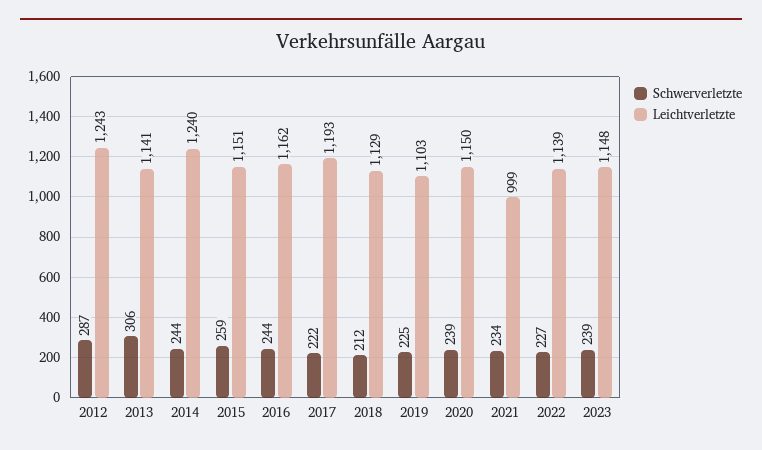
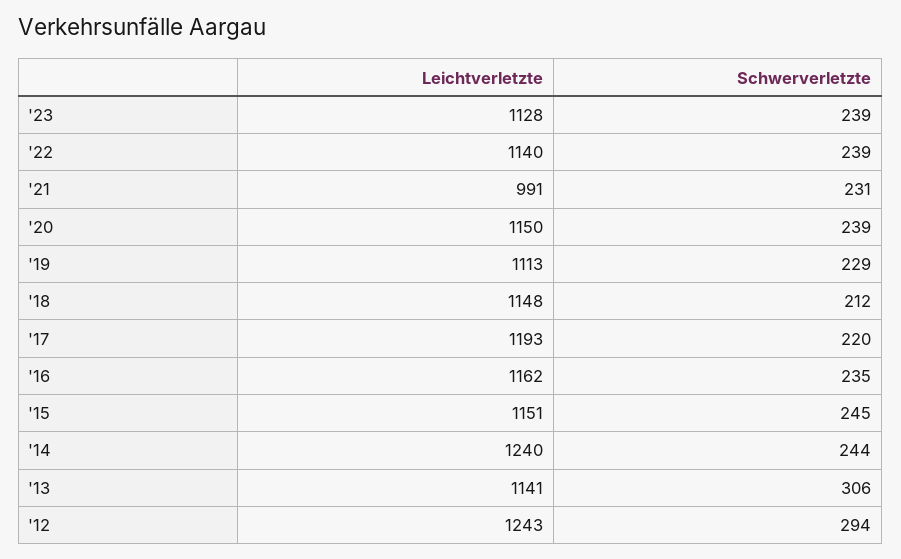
Schwerverletzte, 2012: 287 -> 294
Schwerverletzte, 2015: 259 -> 245
Schwerverletzte, 2016: 244 -> 235
Schwerverletzte, 2017: 222 -> 220
Leichtverletzte, 2018: 1129 -> 1148
Schwerverletzte, 2019: 225 -> 229
Leichtverletzte, 2019: 1103 -> 1113
Schwerverletzte, 2021: 234 -> 231
Leichtverletzte, 2021: 999 -> 991
Schwerverletzte, 2022: 227 -> 239
Leichtverletzte, 2022: 1139 -> 1140
Leichtverletzte, 2023: 1148 -> 1128

